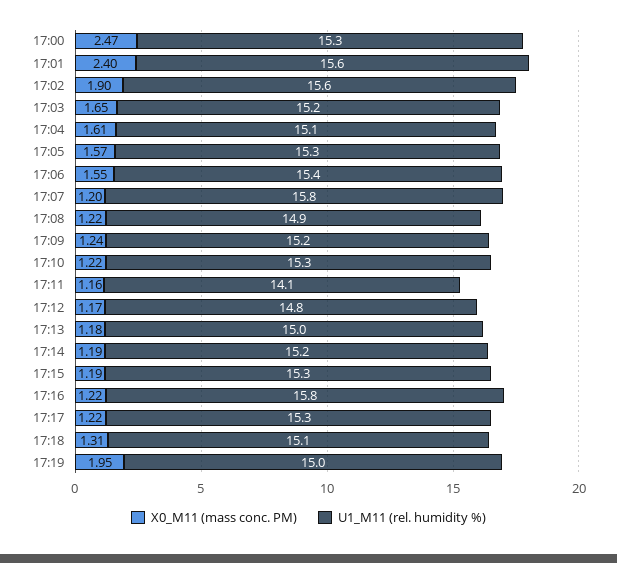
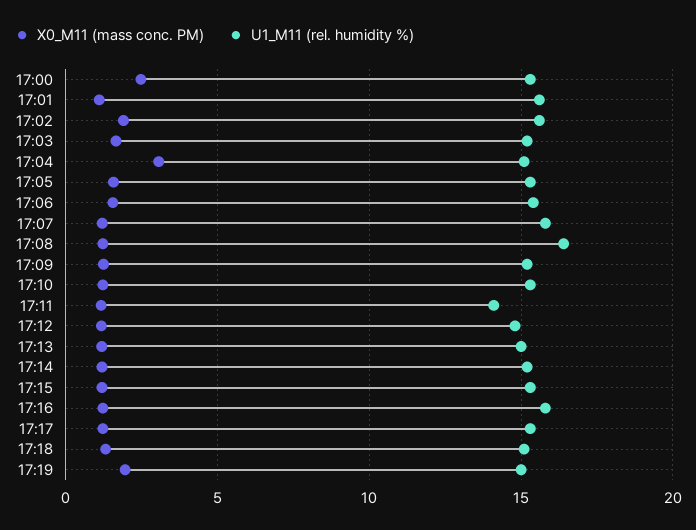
X0_M11 (mass conc. PM), 17:01: 2.4 -> 1
X0_M11 (mass conc. PM), 17:04: 1.61 -> 3
U1_M11 (rel. humidity %), 17:08: 14.9 -> 16.5

